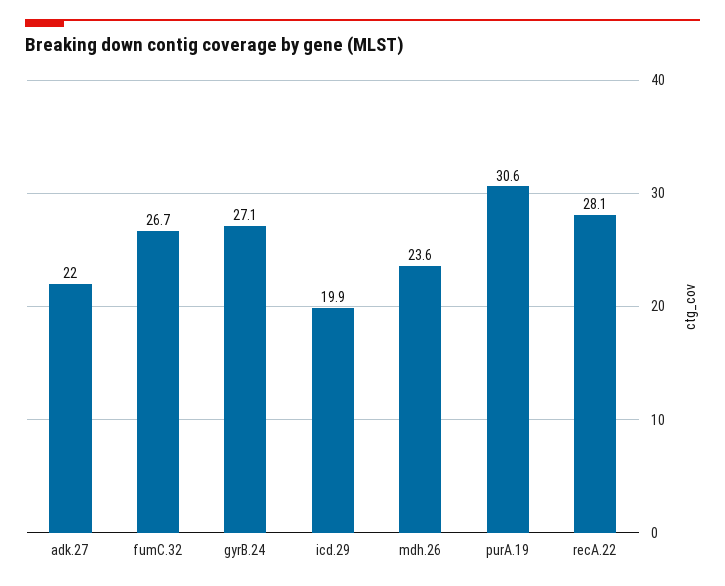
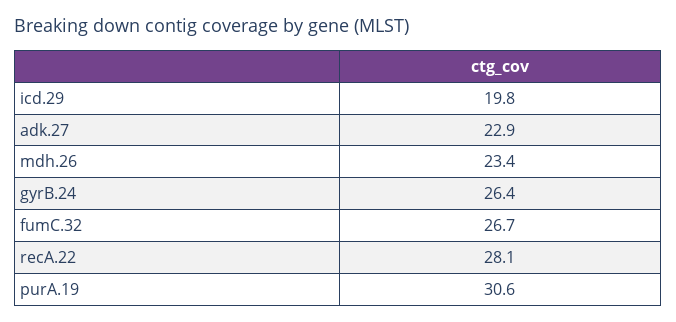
adk.27: 22 -> 22.9
gyrB.24: 27.1 -> 26.4
icd.29: 19.9 -> 19.8
mdh.26: 23.6 -> 23.4

